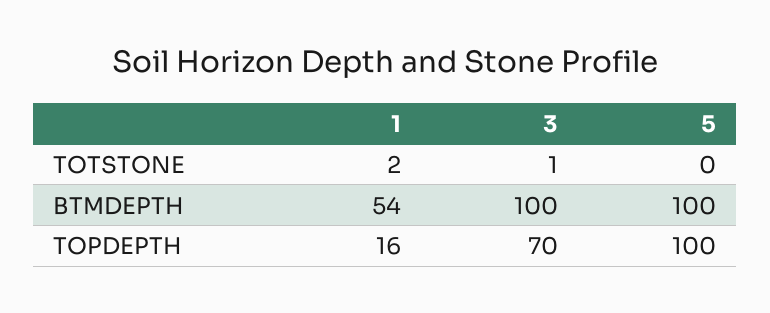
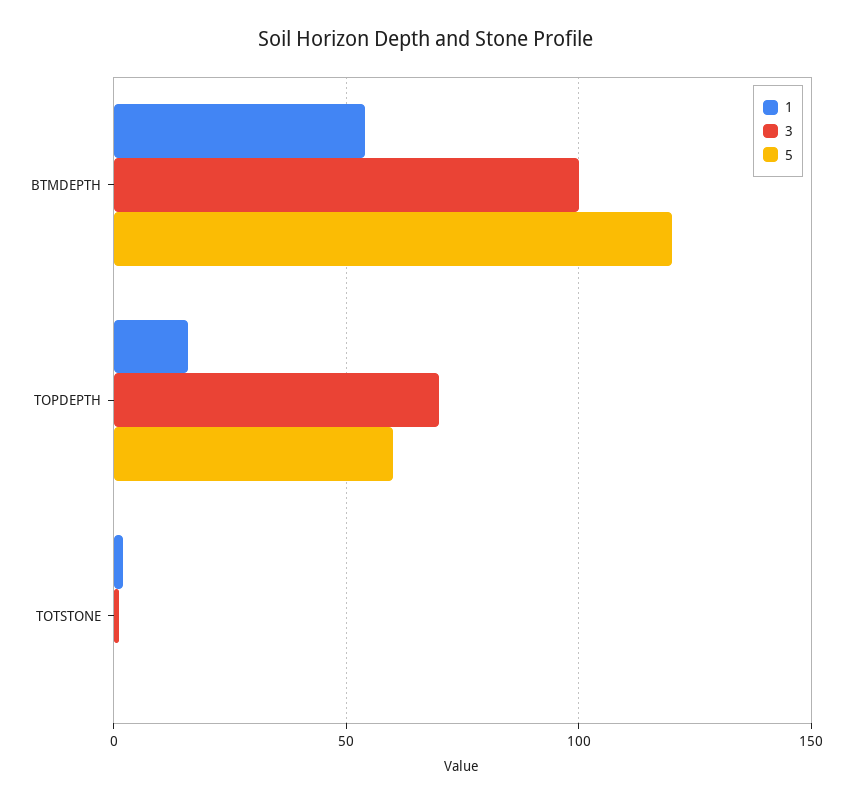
5, BTMDEPTH: 100 -> 120
5, TOPDEPTH: 100 -> 60

